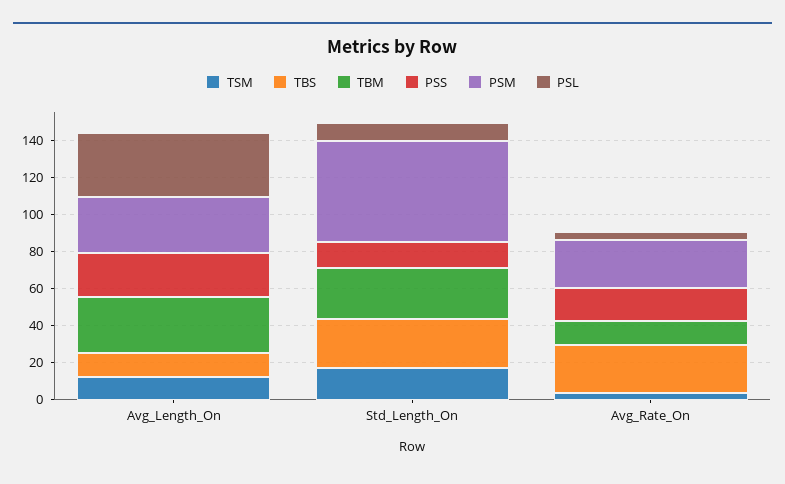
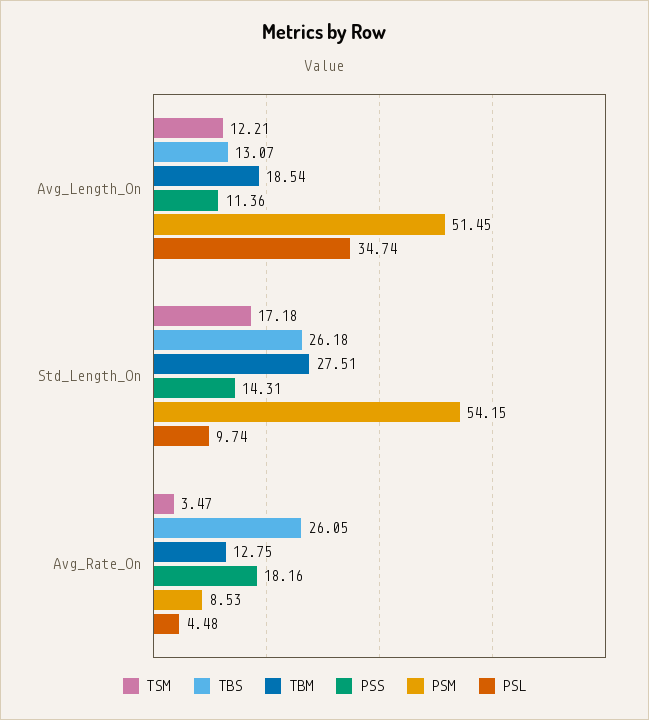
TBM, Avg_Length_On: 30 -> 18.54
PSS, Avg_Length_On: 25 -> 11.36
PSM, Avg_Length_On: 30 -> 51.45
PSM, Avg_Rate_On: 25 -> 8.53

